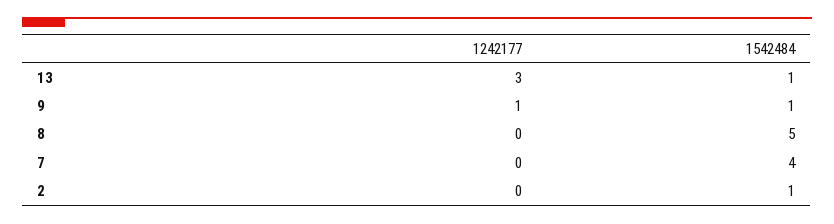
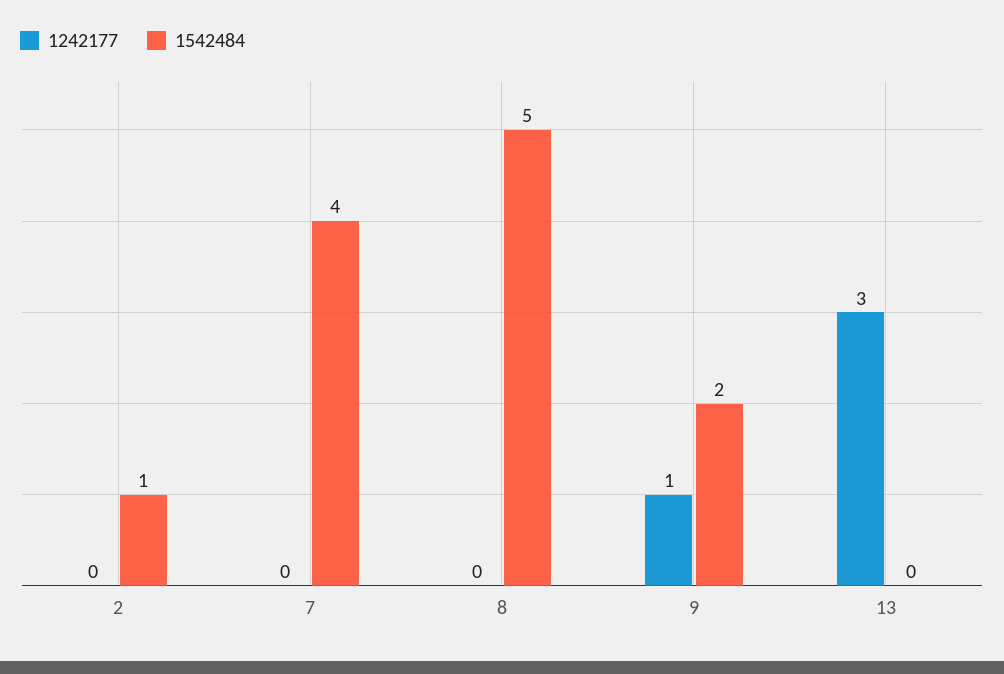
1542484, 13: 1 -> 0
1542484, 9: 1 -> 2

